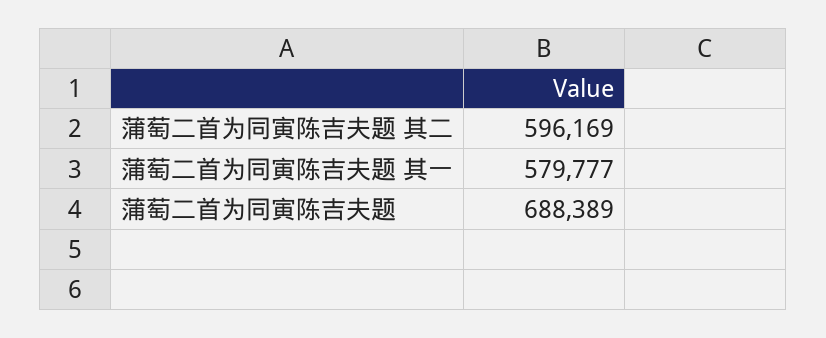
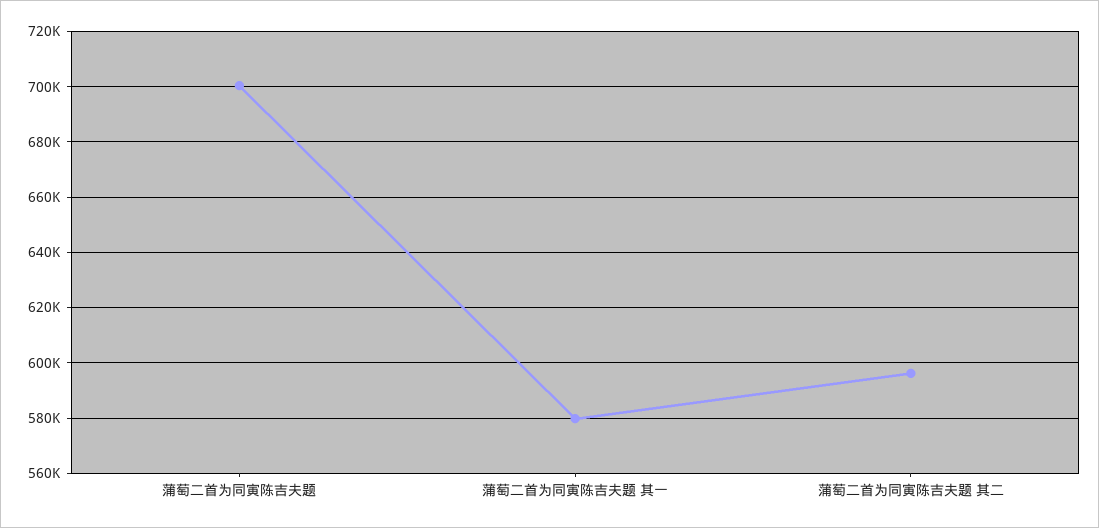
蒲萄二首为同寅陈吉夫题: 688389 -> 700000

